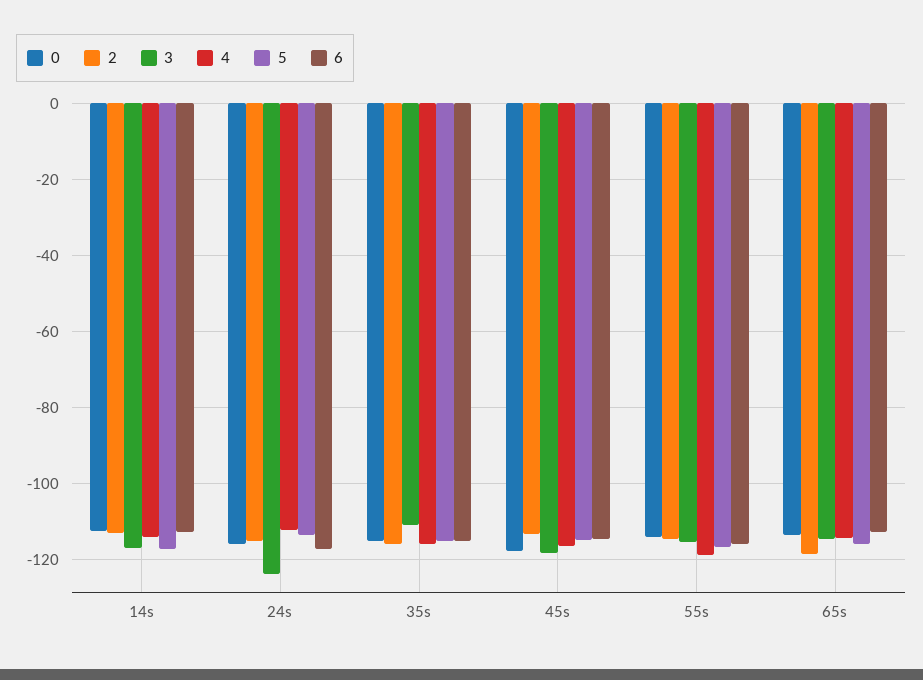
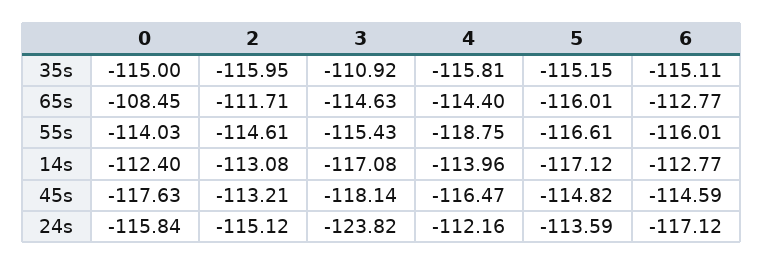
0, 65s: -114 -> -108.45
2, 65s: -118 -> -111.71

